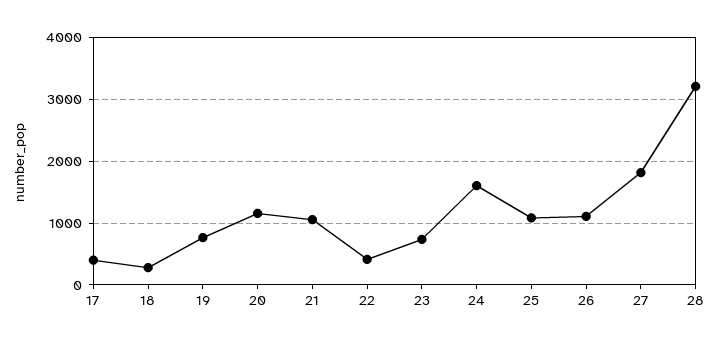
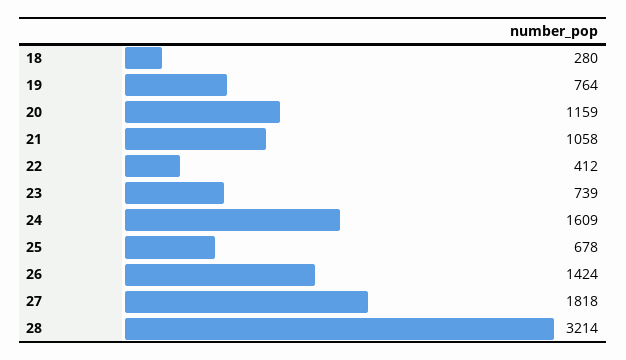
17: 400 -> none
25: 1100 -> 678
26: 1100 -> 1424

